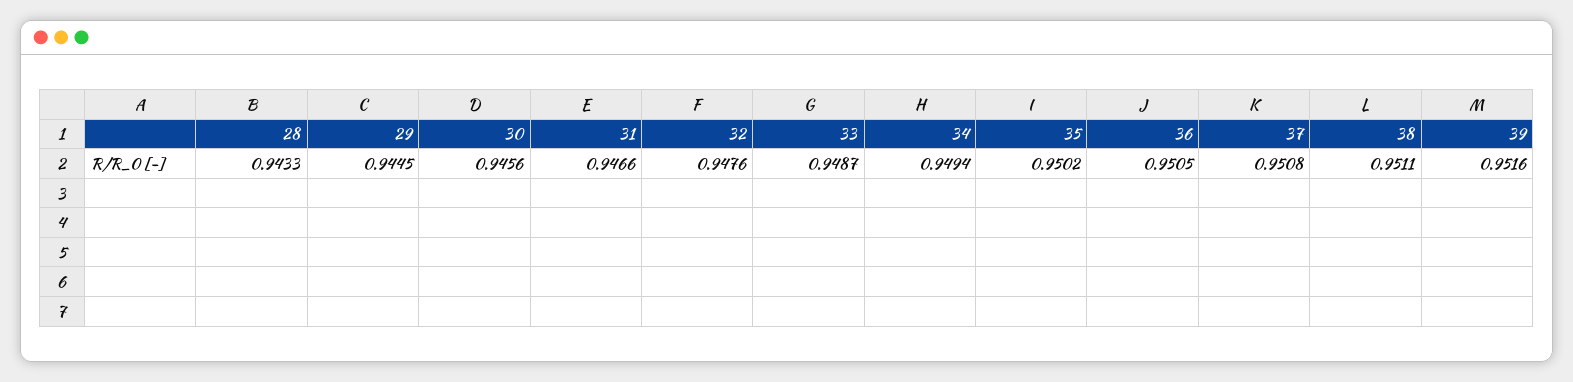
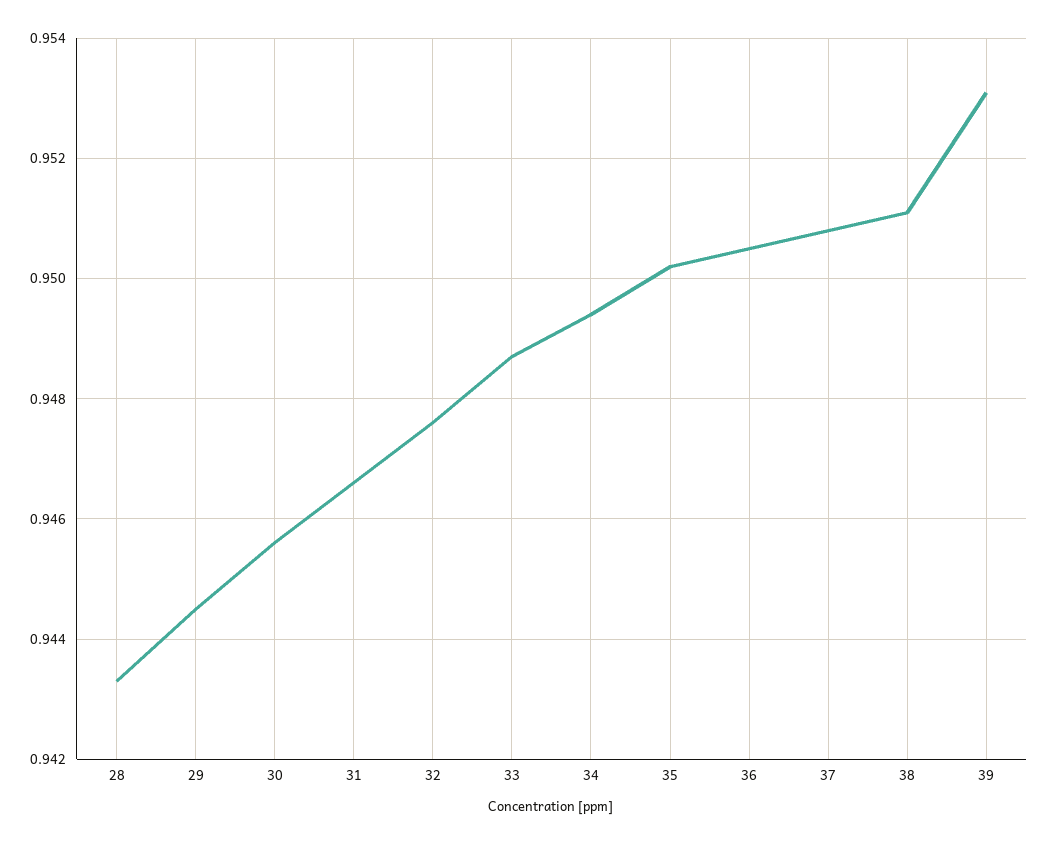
39: 0.9516 -> 0.953

